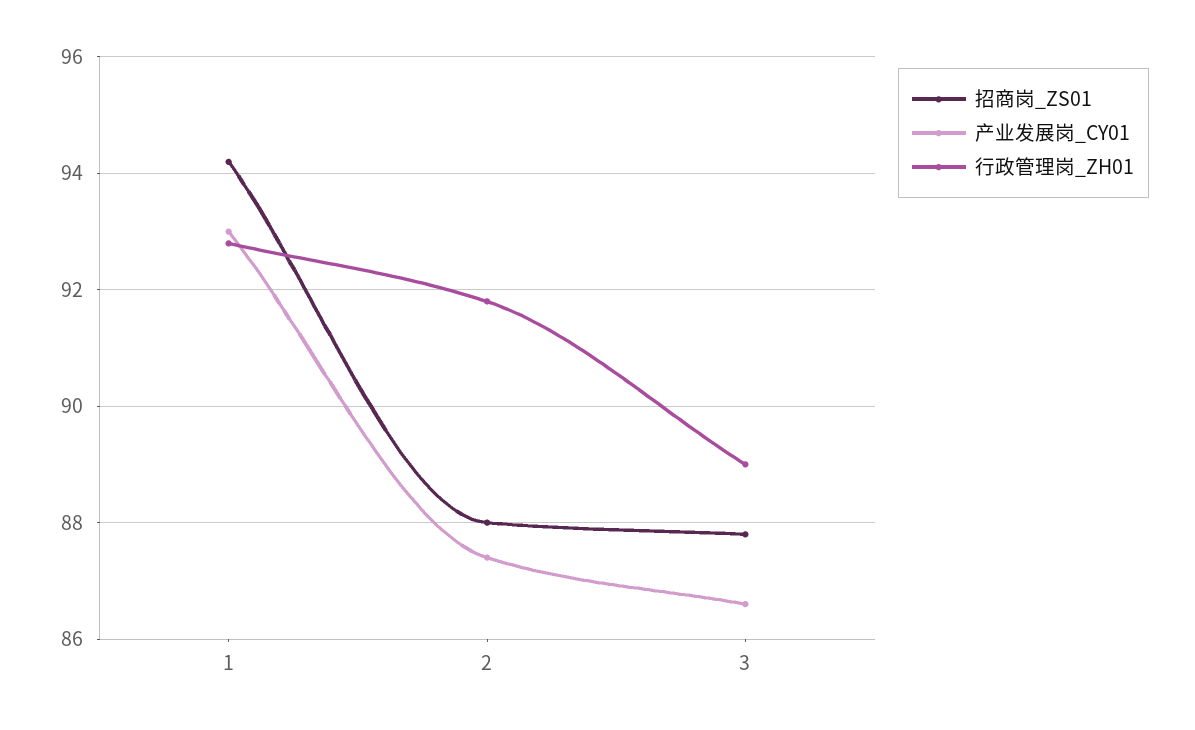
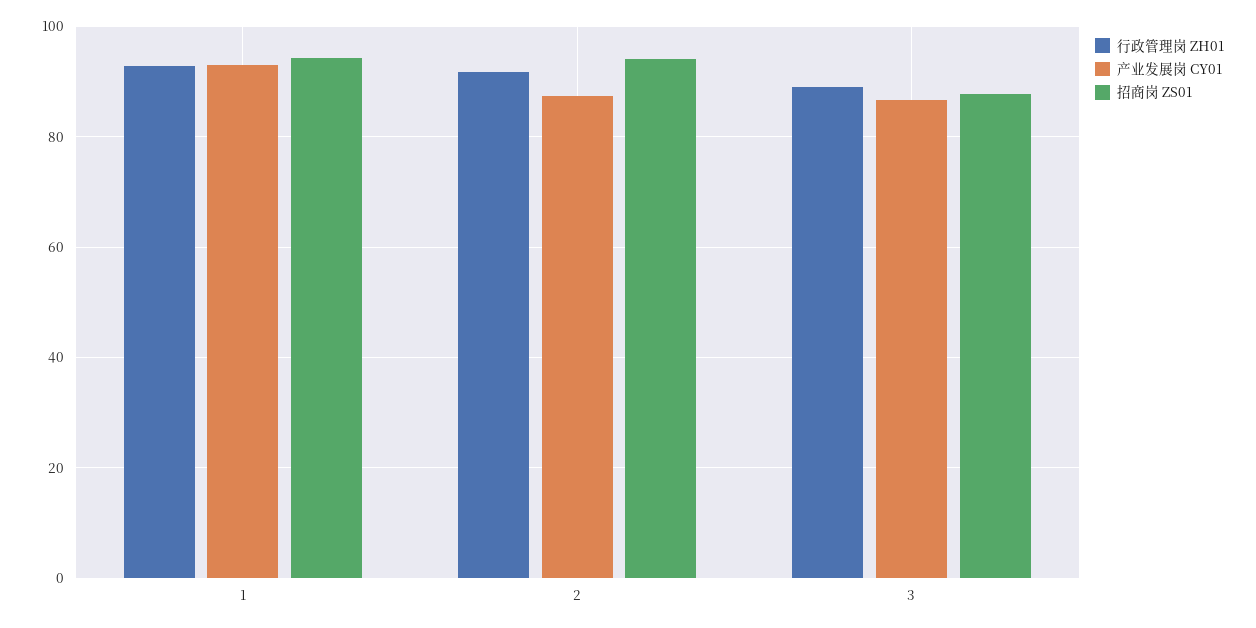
招商岗_ZS01, 2: 88 -> 94

